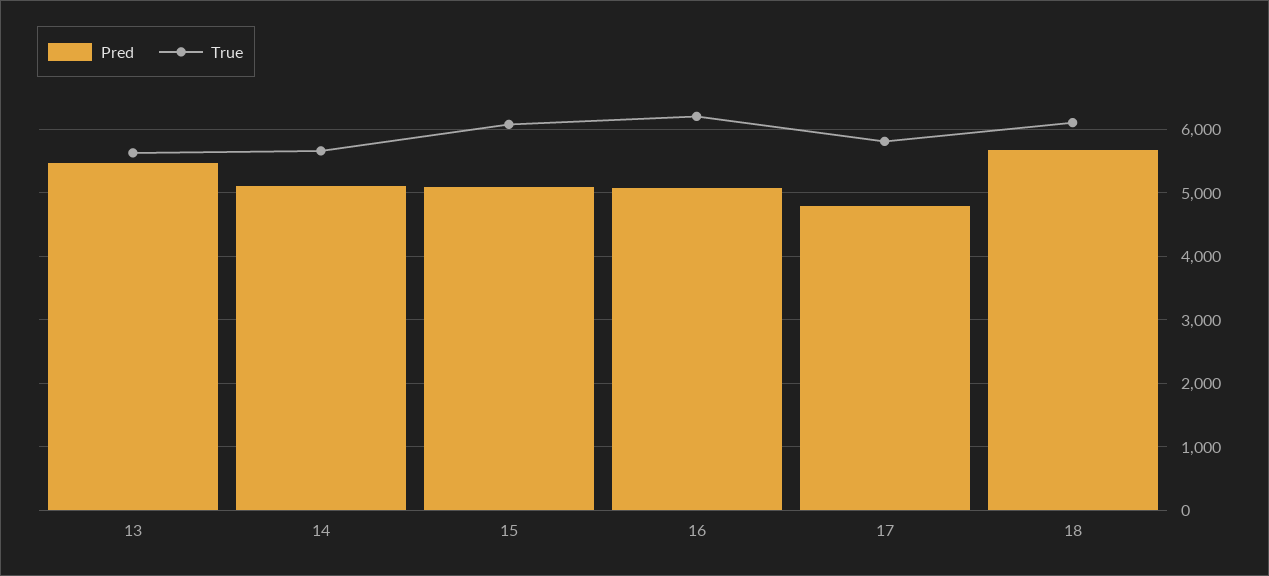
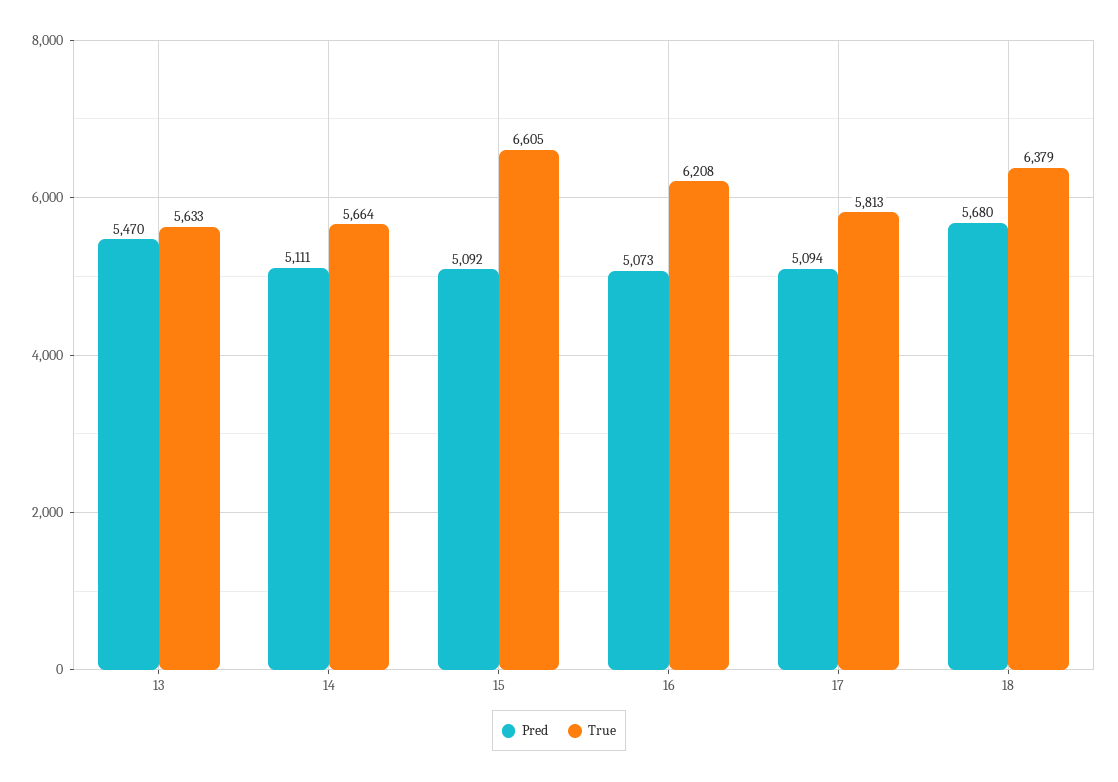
True, 15: 6100 -> 6605
Pred, 17: 4800 -> 5094
True, 18: 6100 -> 6379

